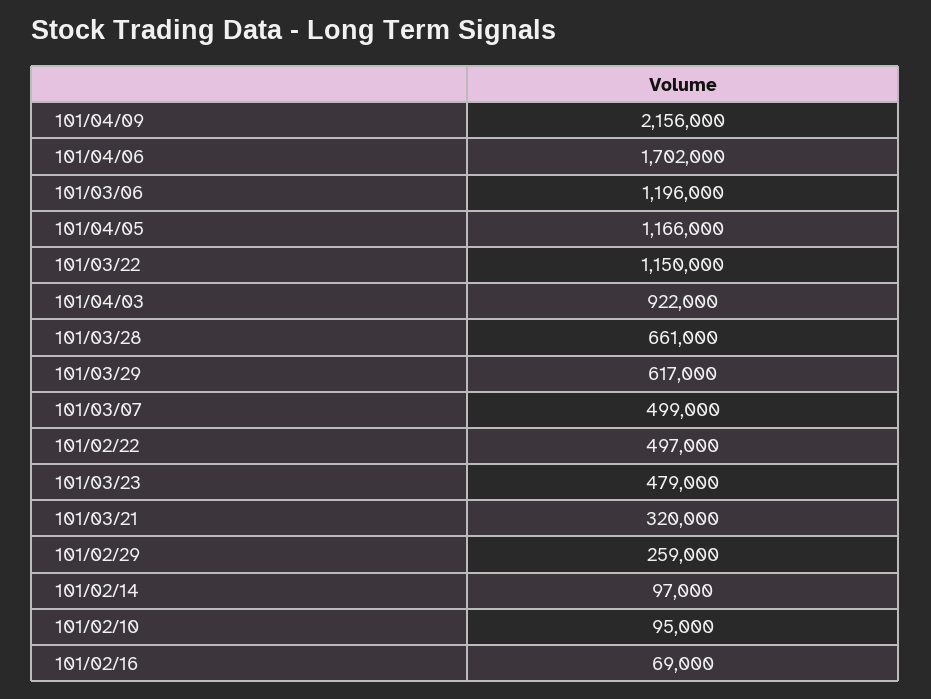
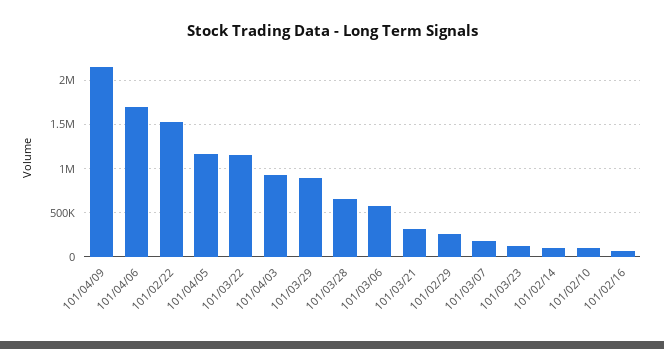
101/03/06: 1196000 -> 600000
101/03/29: 617000 -> 900000
101/03/07: 499000 -> 200000
101/02/22: 497000 -> 1500000
101/03/23: 479000 -> 100000

